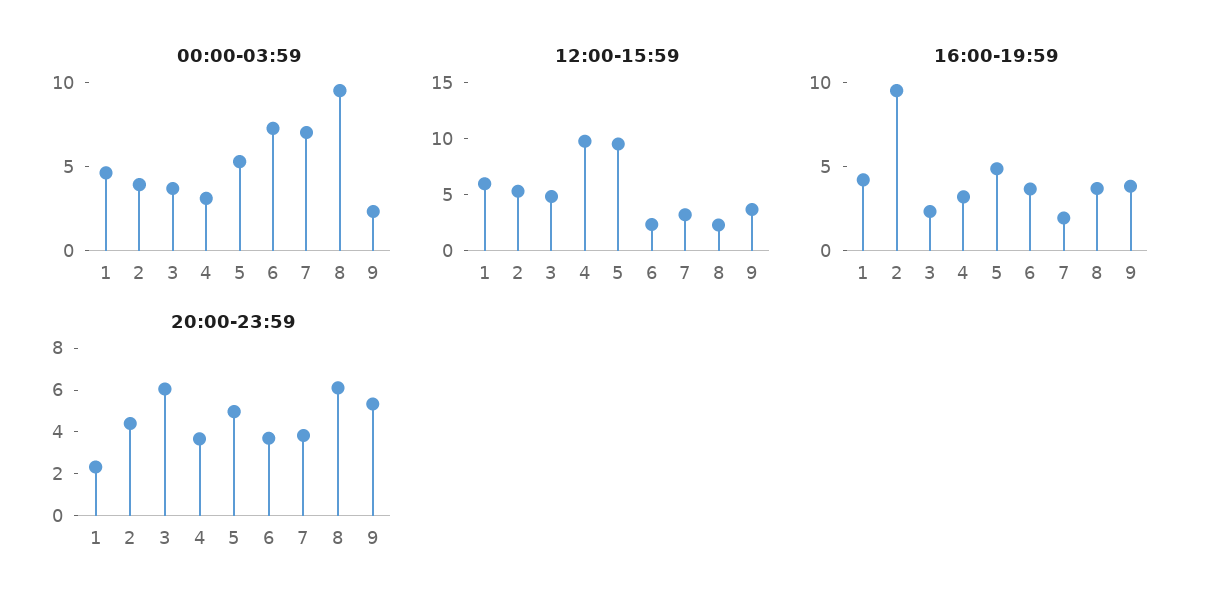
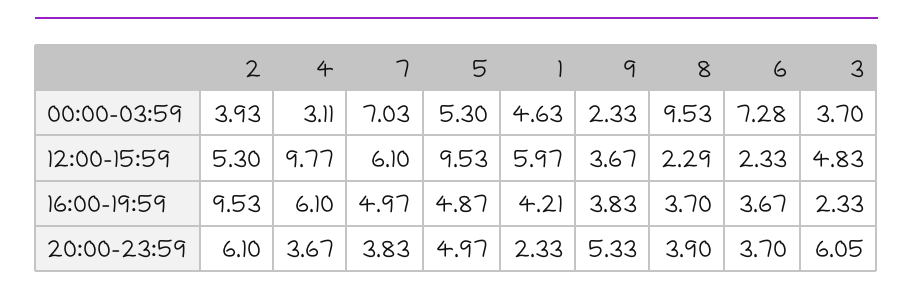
12:00-15:59, 7: 3 -> 6.1
16:00-19:59, 4: 3 -> 6.1
16:00-19:59, 7: 2 -> 4.97
20:00-23:59, 2: 4.5 -> 6.1
20:00-23:59, 8: 6 -> 3.9

